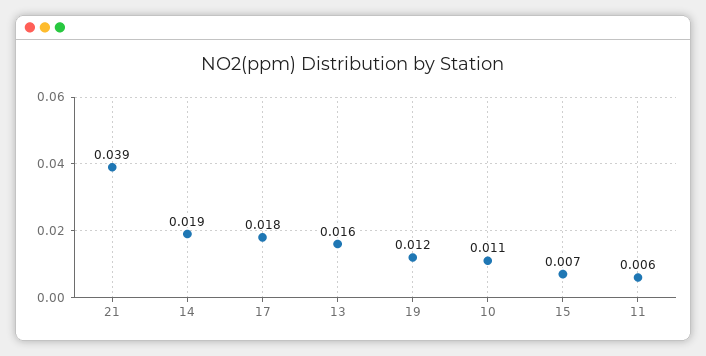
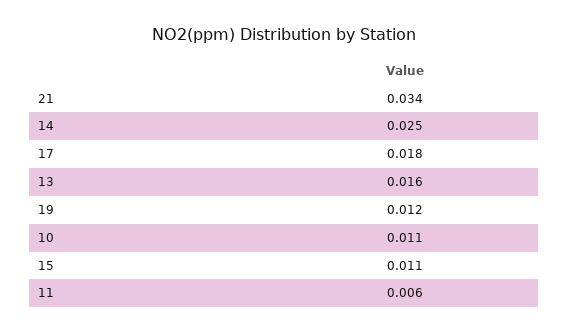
21: 0.039 -> 0.034
14: 0.019 -> 0.025
15: 0.007 -> 0.011

